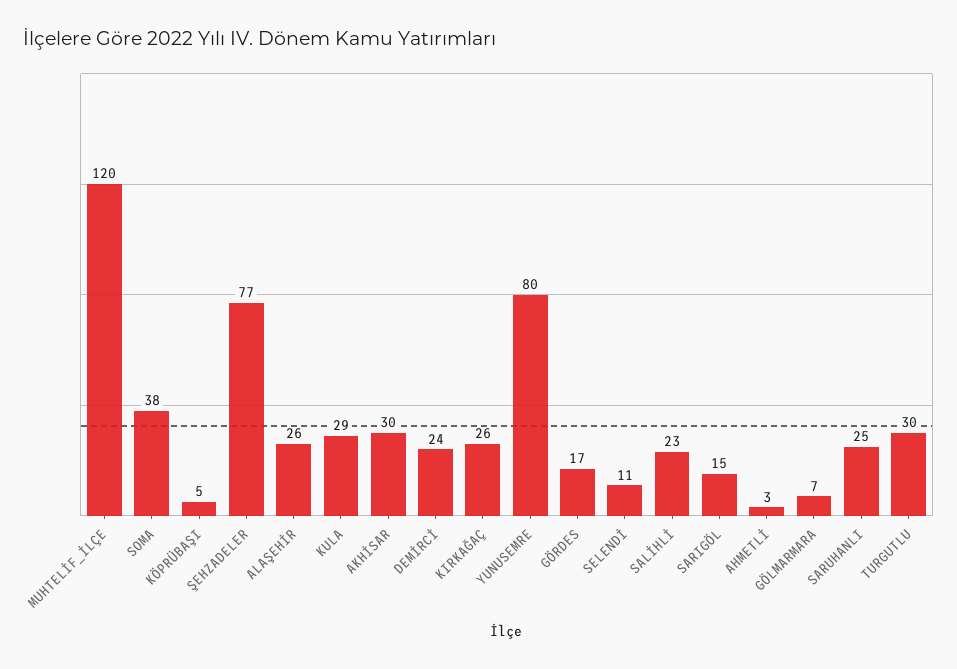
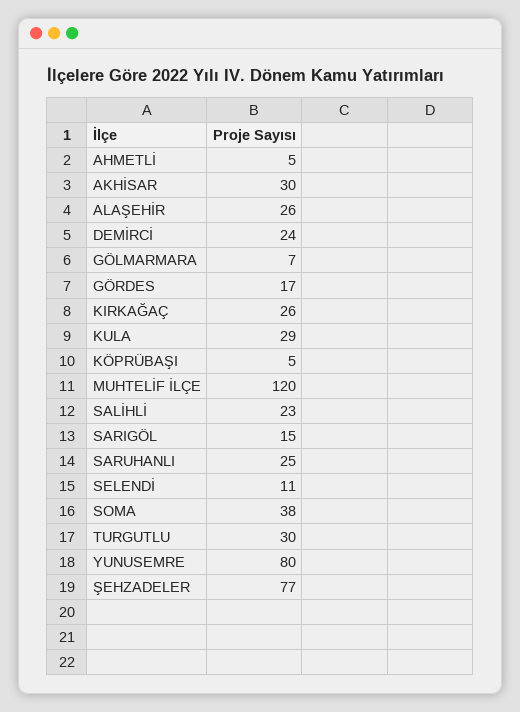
AHMETLİ: 3 -> 5

